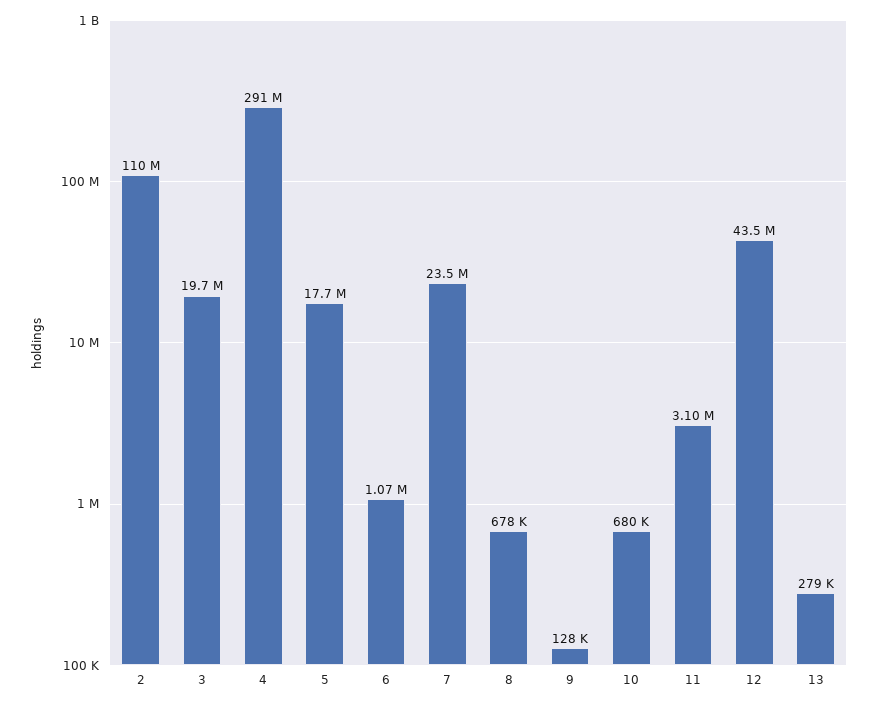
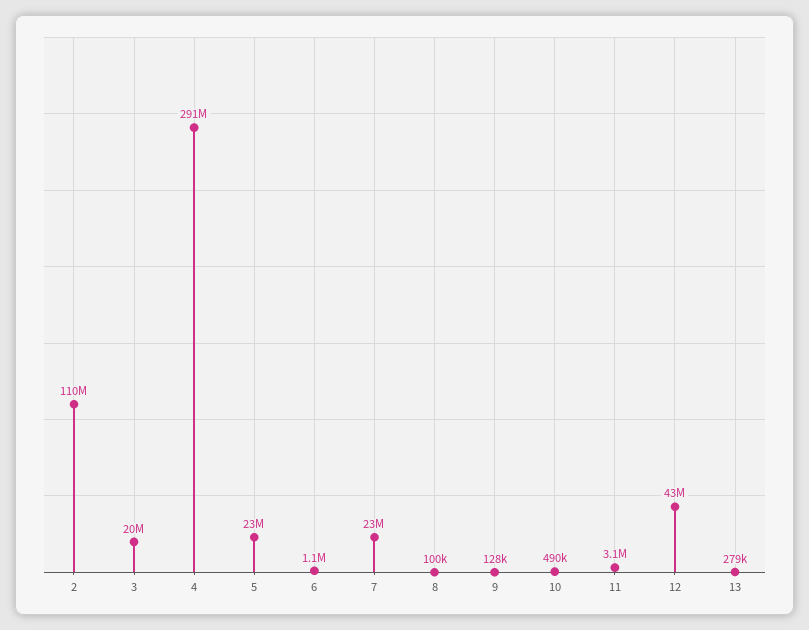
5: 17700000 -> 23000000
8: 678000 -> 100000
10: 680000 -> 490000

